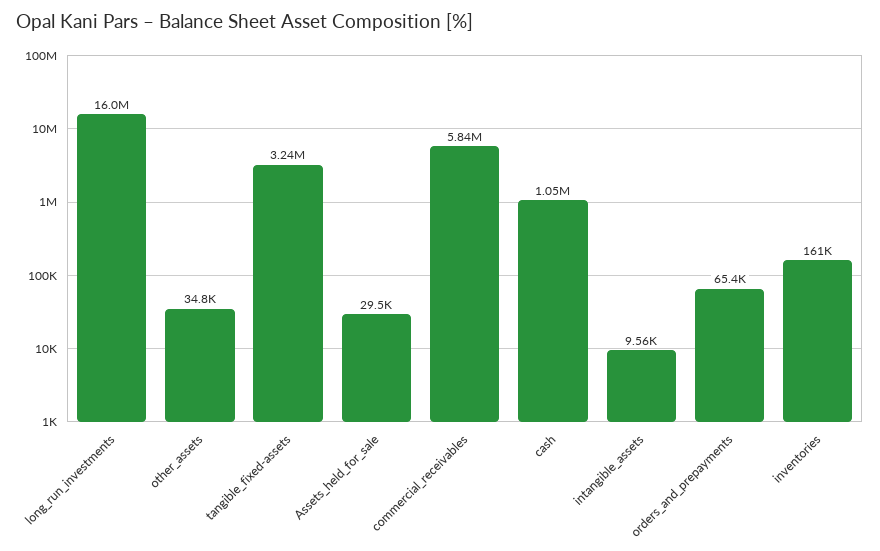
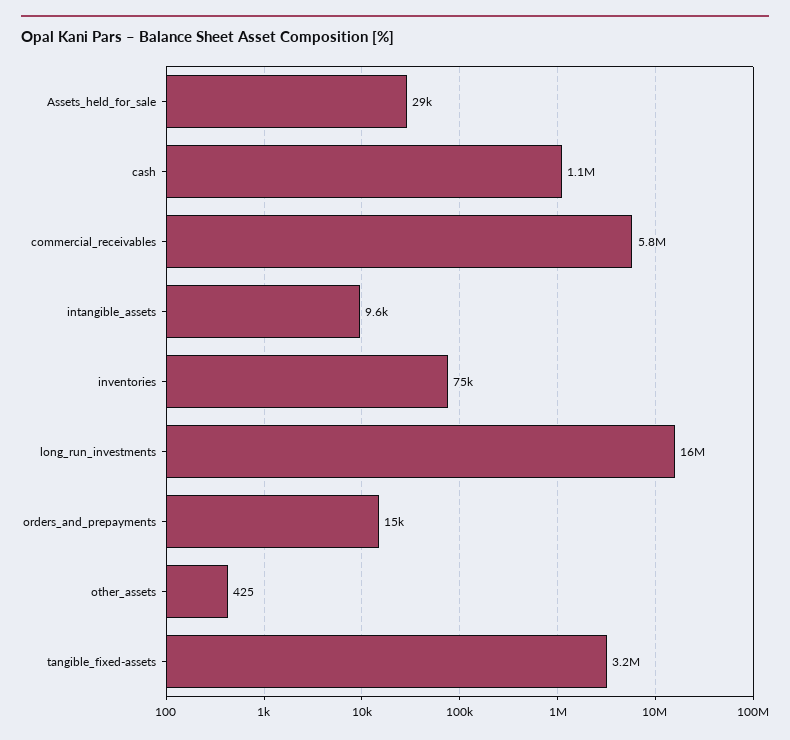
other_assets: 34800 -> 425
orders_and_prepayments: 65400 -> 15000
inventories: 161000 -> 75000

